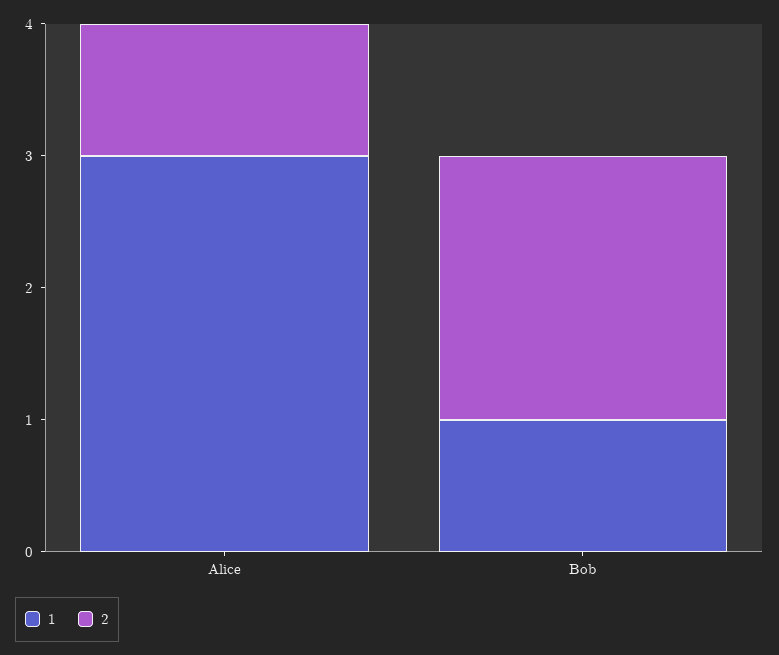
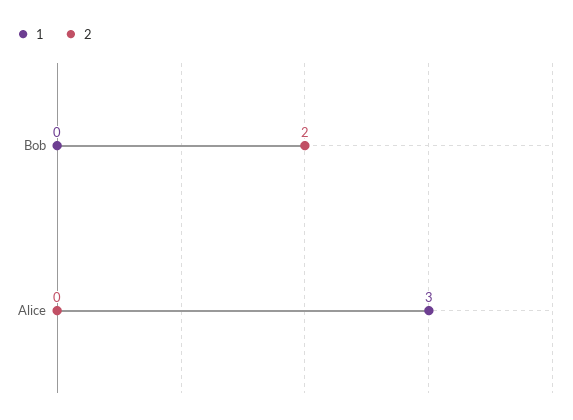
2, Alice: 1 -> 0
1, Bob: 1 -> 0

